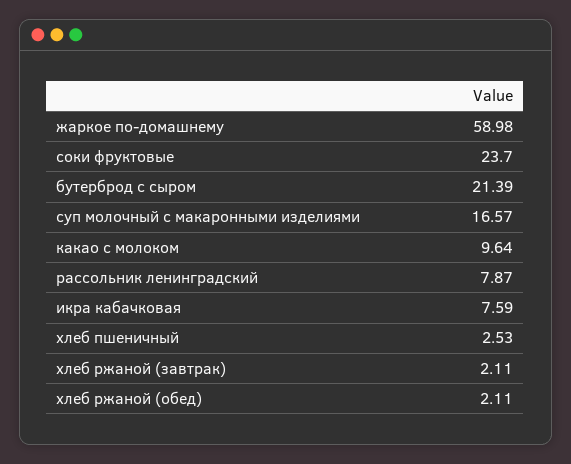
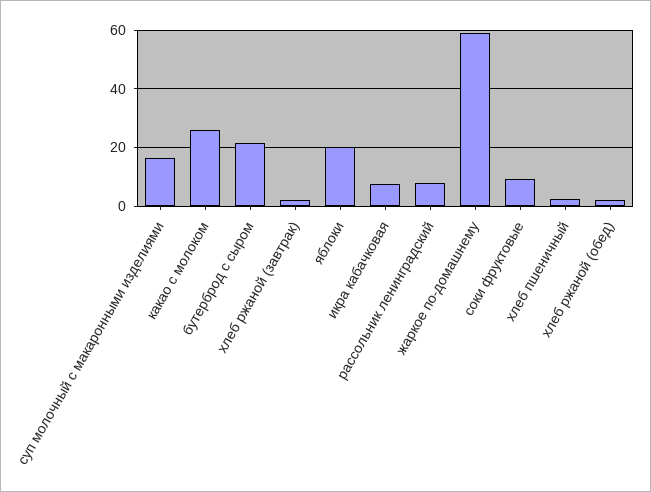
соки фруктовые: 23.7 -> 10
какао с молоком: 9.64 -> 25
яблоки: none -> 20

